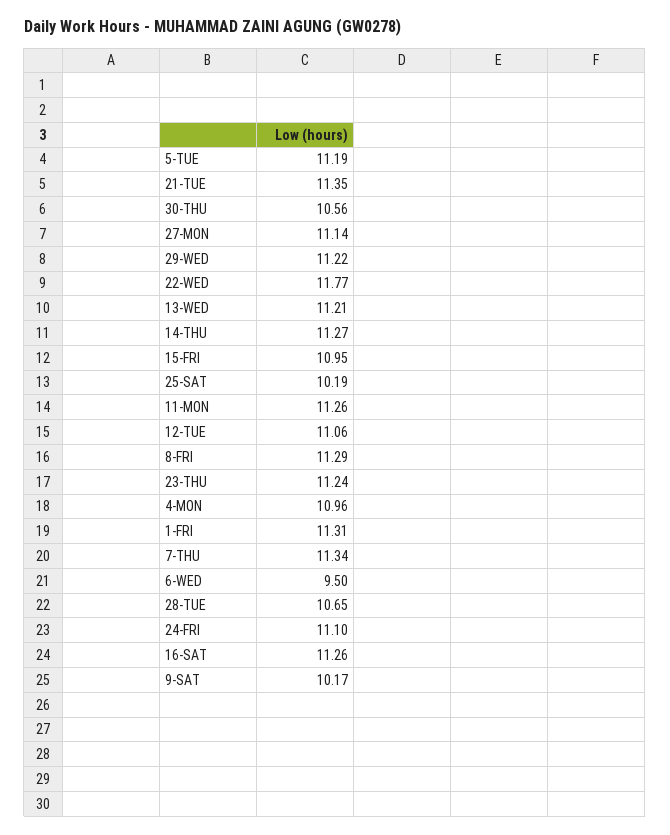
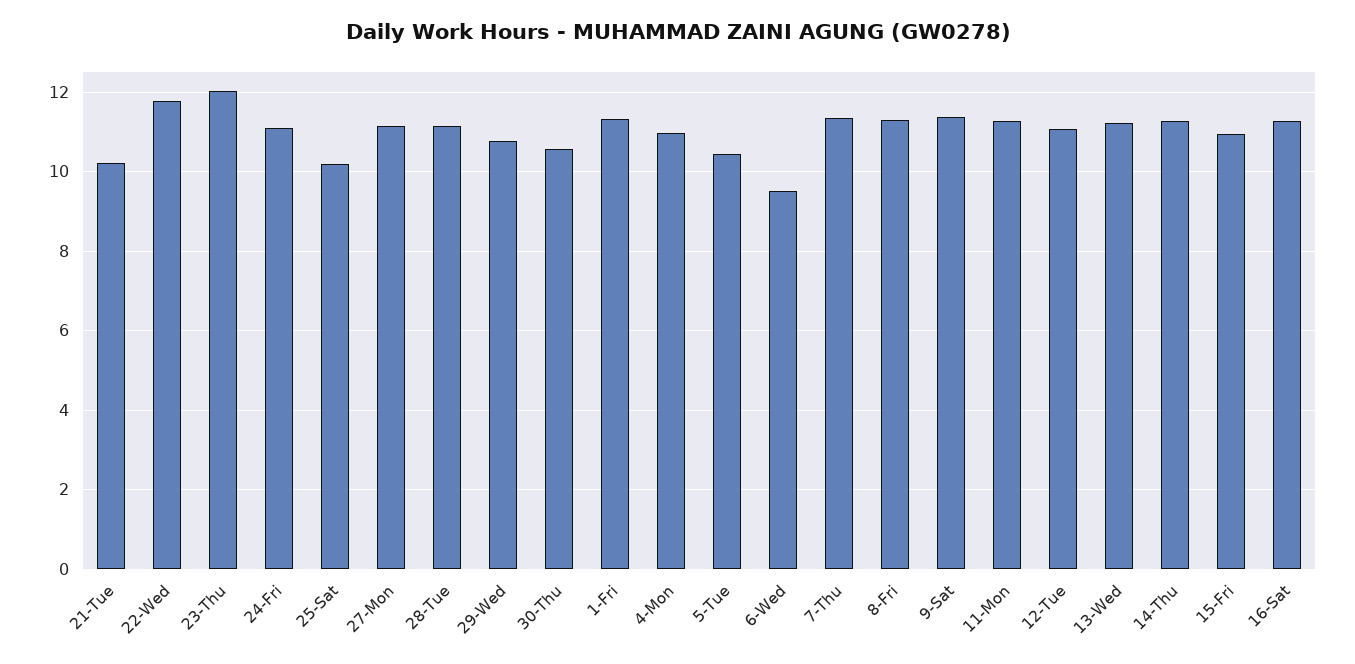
5-TUE: 11.19 -> 10.4
21-TUE: 11.35 -> 10.2
29-WED: 11.22 -> 10.8
23-THU: 11.24 -> 12
28-TUE: 10.65 -> 11.2
9-SAT: 10.17 -> 11.4

